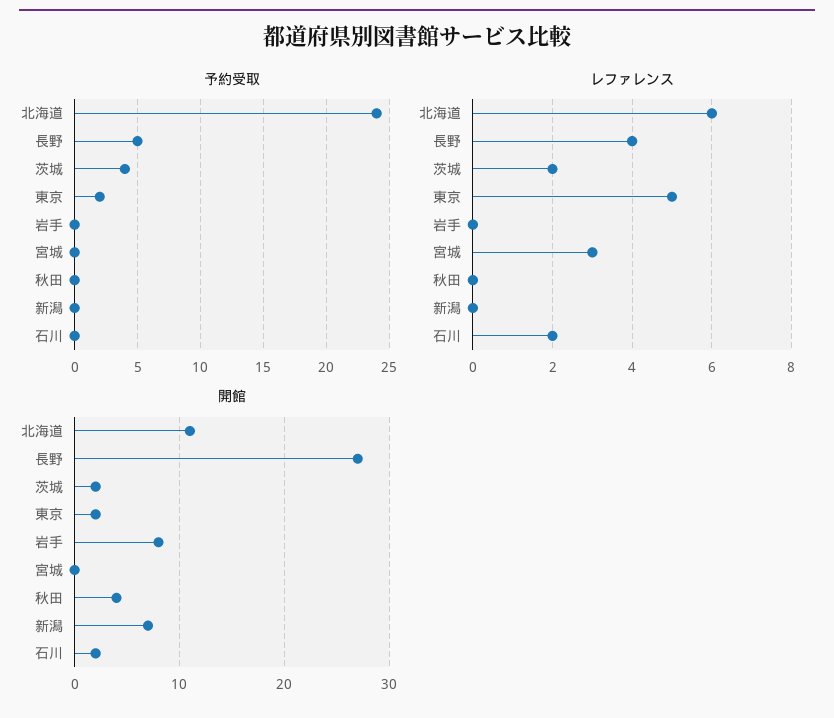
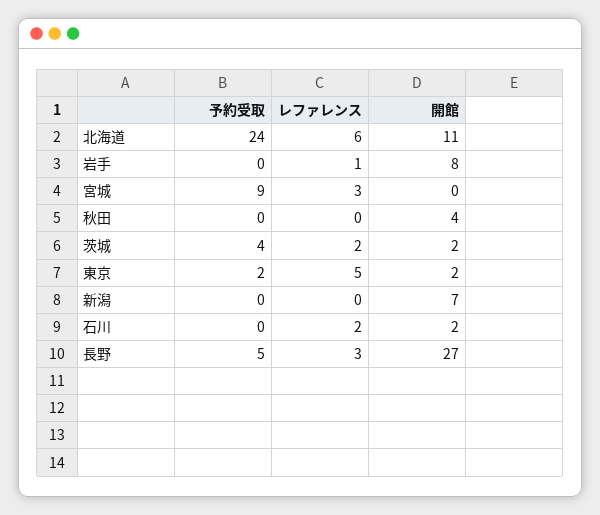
予約受取, 宮城: 0 -> 9
レファレンス, 長野: 4 -> 3
レファレンス, 岩手: 0 -> 1

